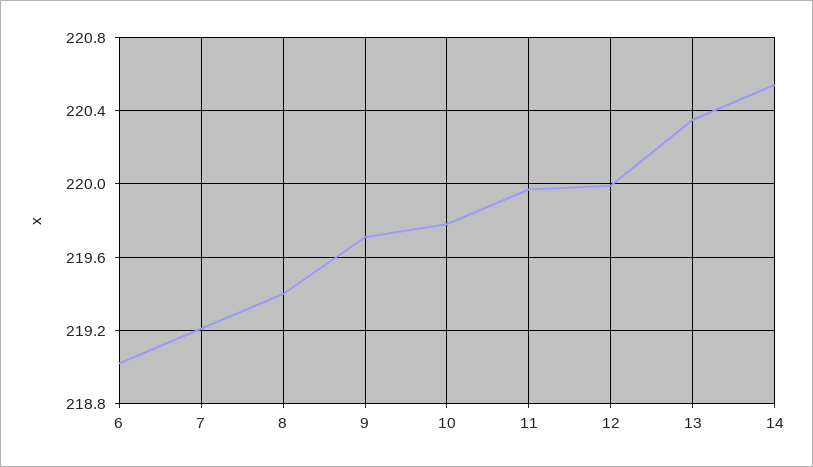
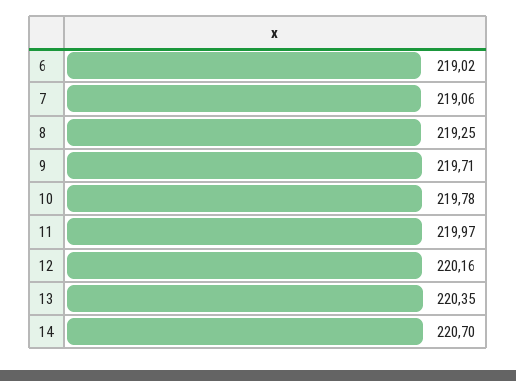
7: 219.2 -> 219.06
8: 219.4 -> 219.25
12: 220 -> 220.16
14: 220.55 -> 220.7

